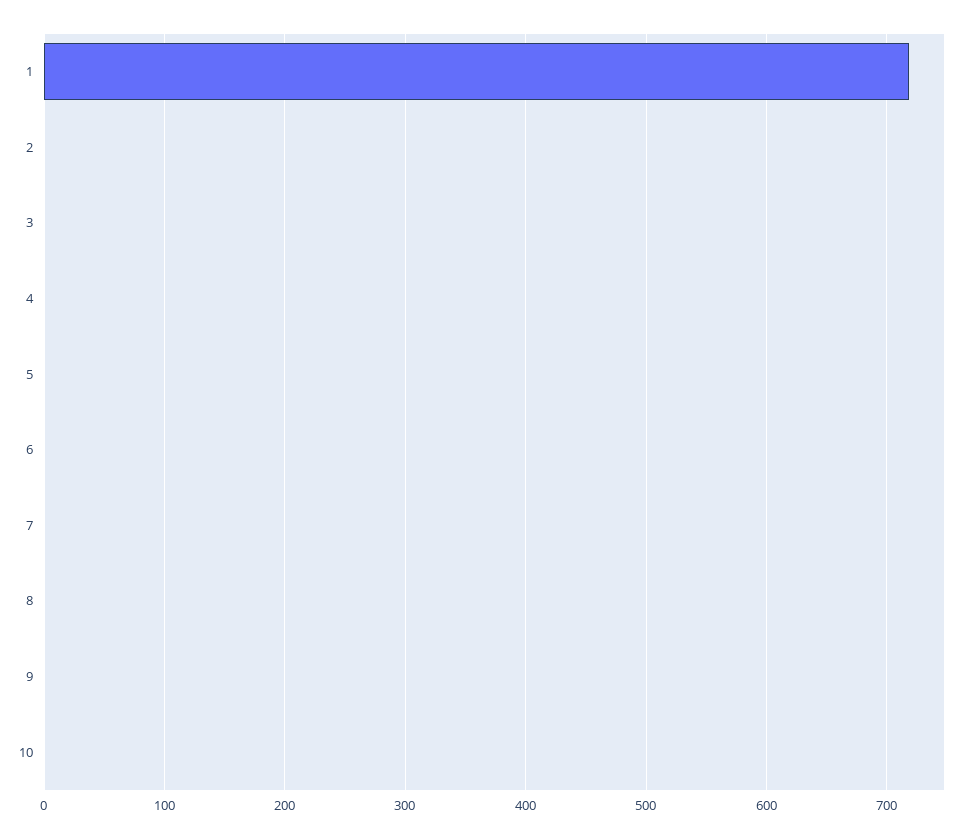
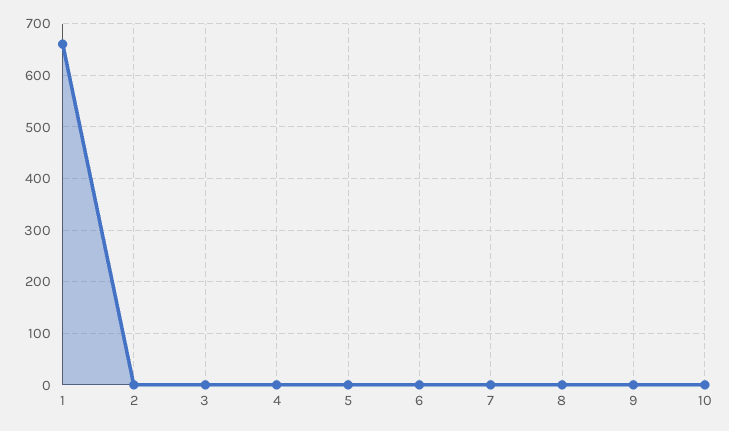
1: 720 -> 660

